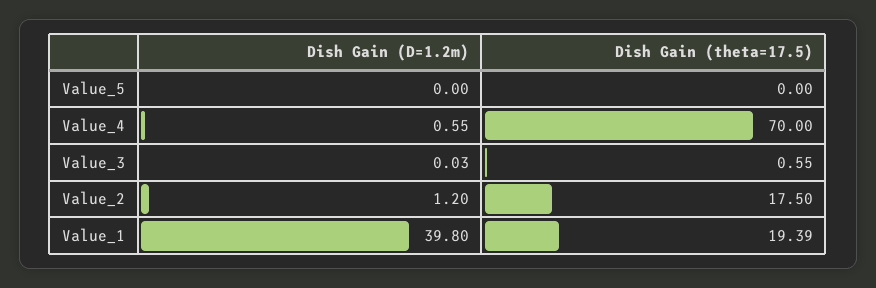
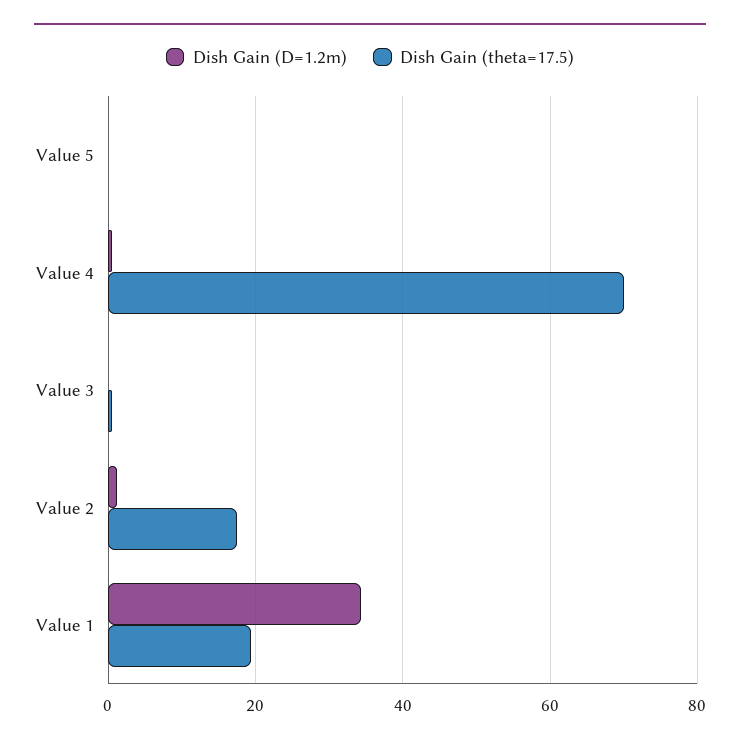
Dish Gain (D=1.2m), Value_1: 39.8 -> 34

